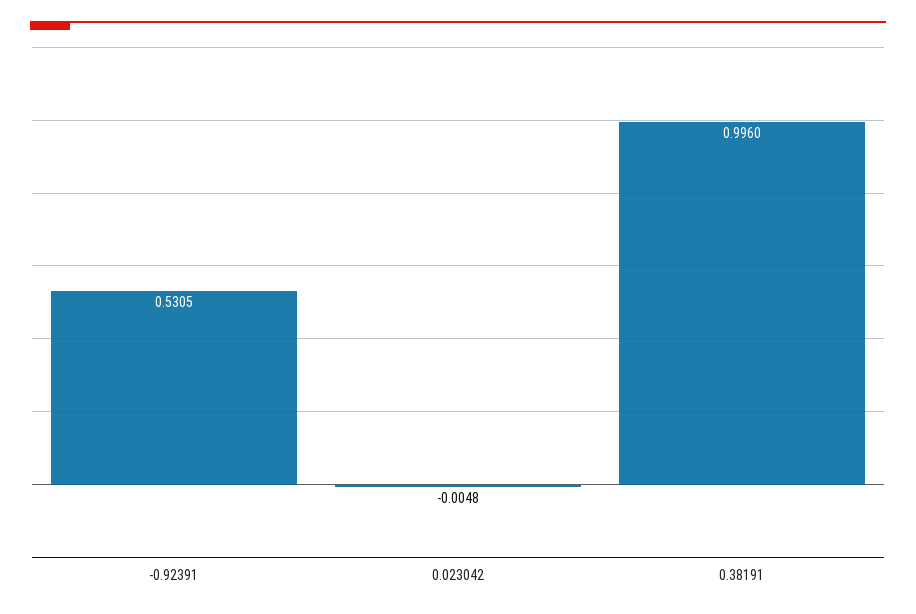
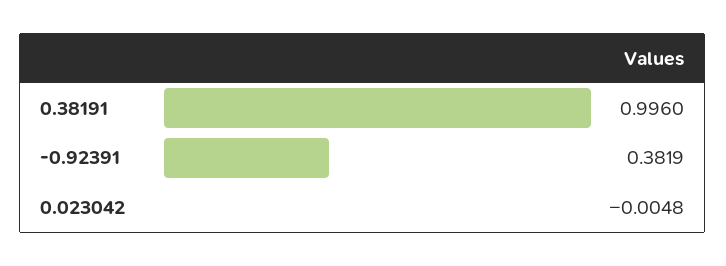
-0.92391: 0.5305 -> 0.3819

